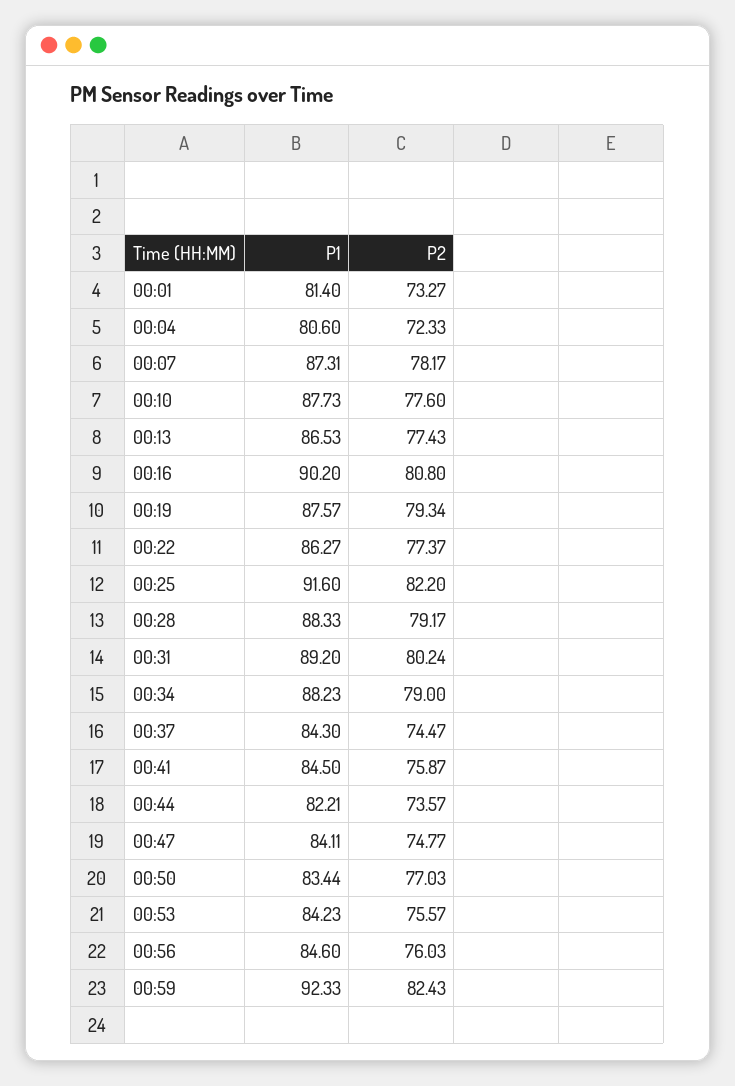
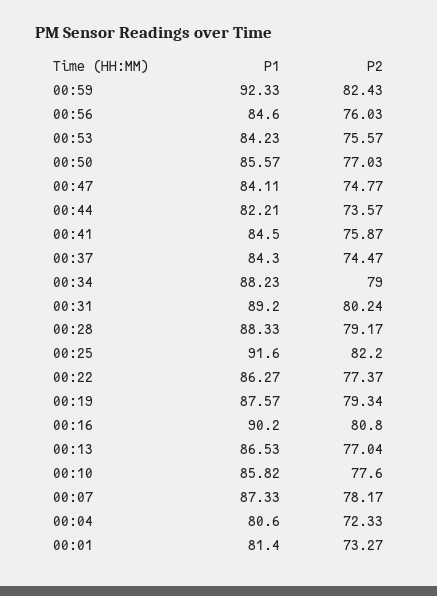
P1, 00:07: 87.31 -> 87.33
P1, 00:10: 87.73 -> 85.82
P2, 00:13: 77.43 -> 77.04
P1, 00:50: 83.44 -> 85.57

